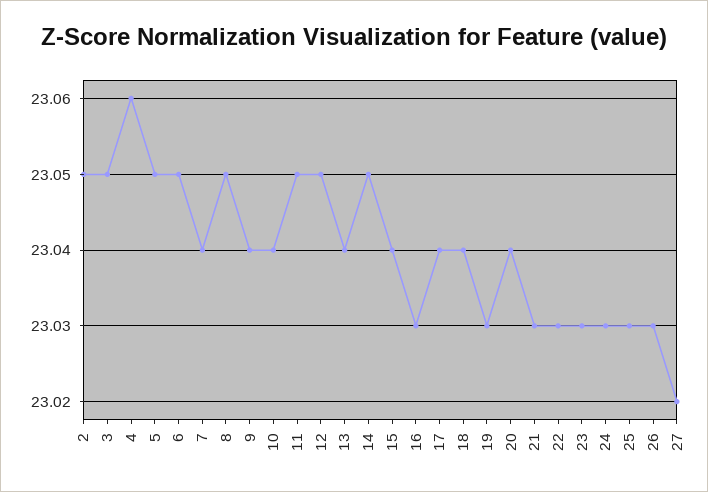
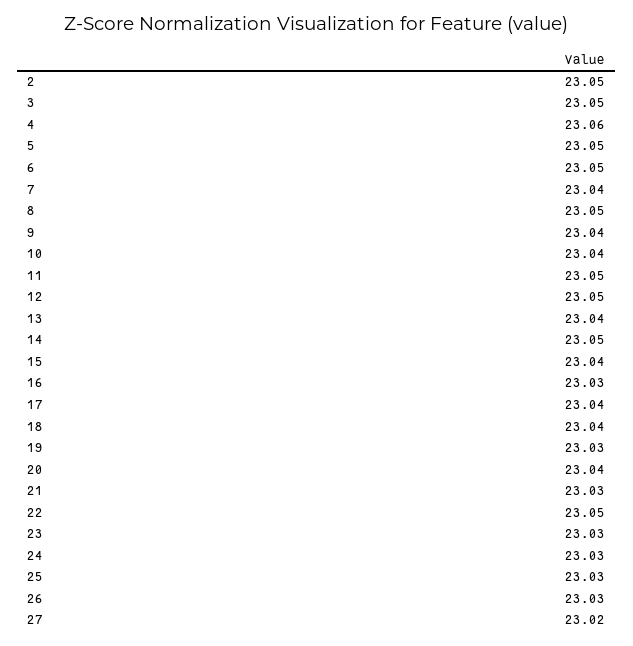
22: 23.03 -> 23.05

